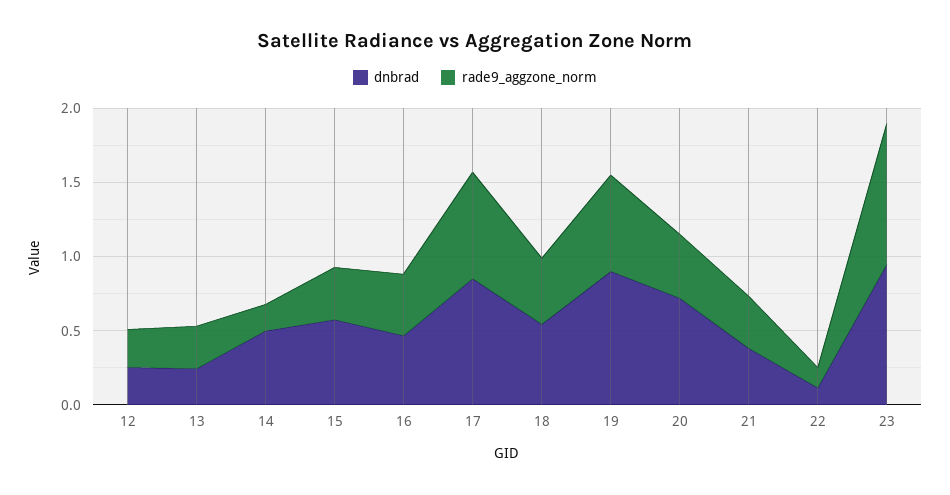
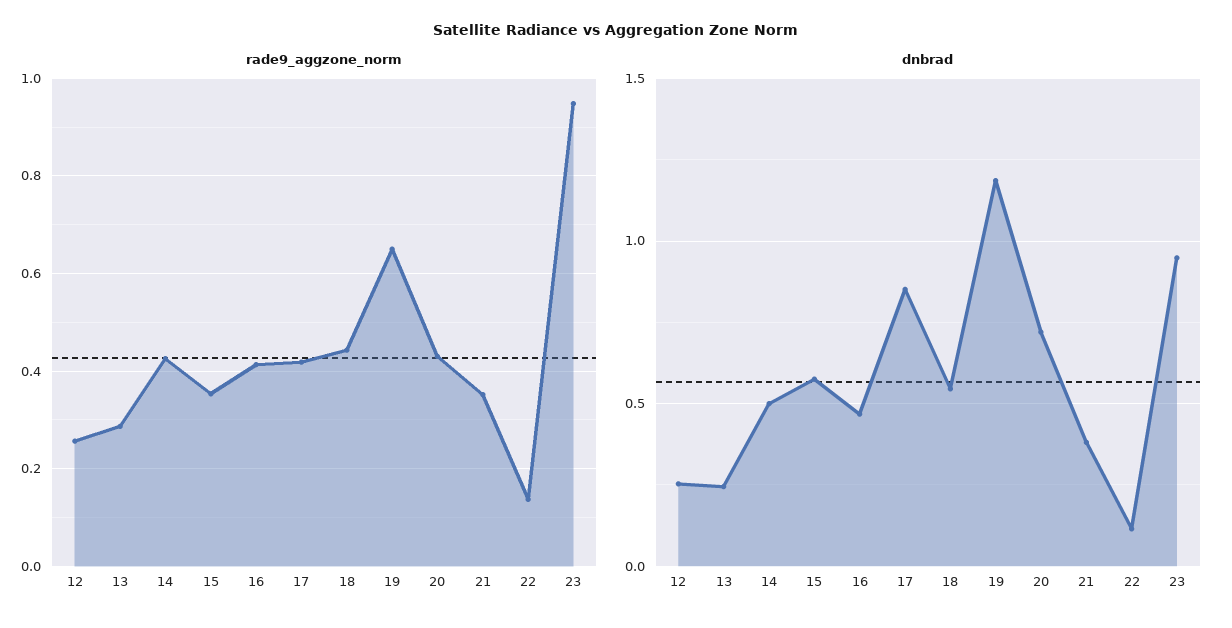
rade9_aggzone_norm, 14: 0.2 -> 0.42
rade9_aggzone_norm, 17: 0.7 -> 0.42
dnbrad, 19: 0.9 -> 1.2

